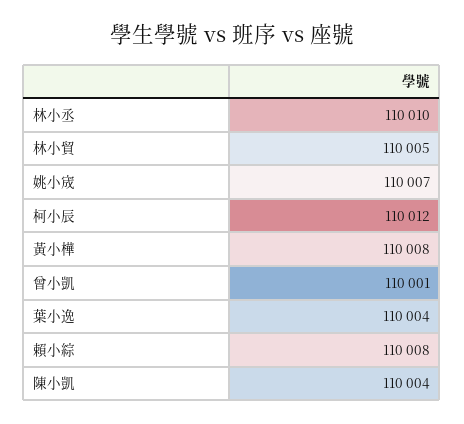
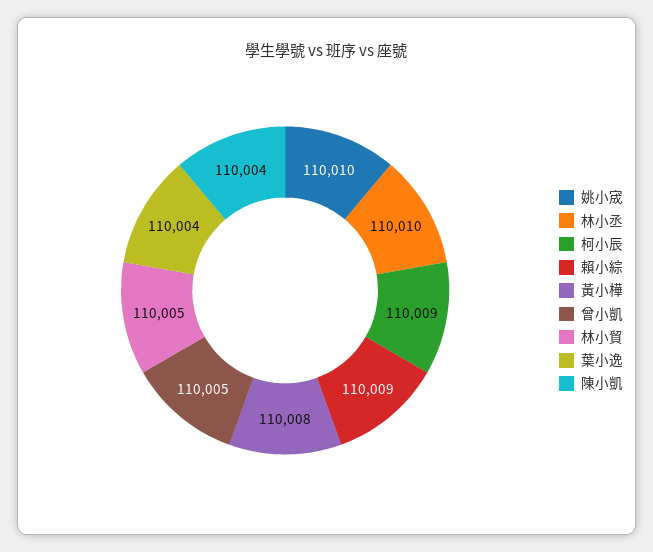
姚小宬: 110007 -> 110010
柯小辰: 110012 -> 110009
曾小凱: 110001 -> 110005
賴小綜: 110008 -> 110009

